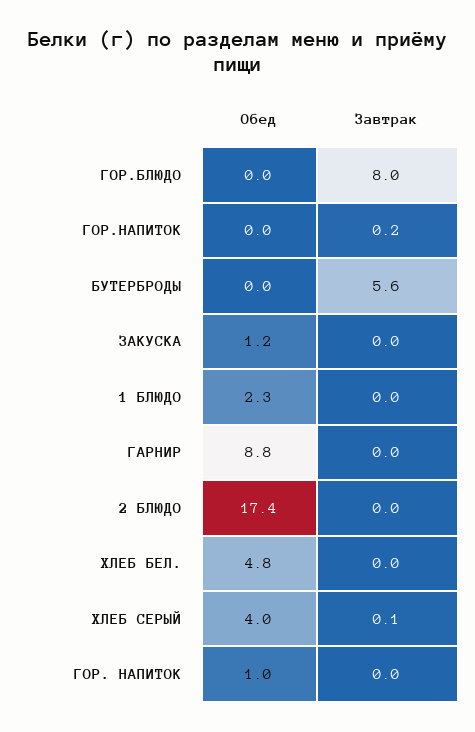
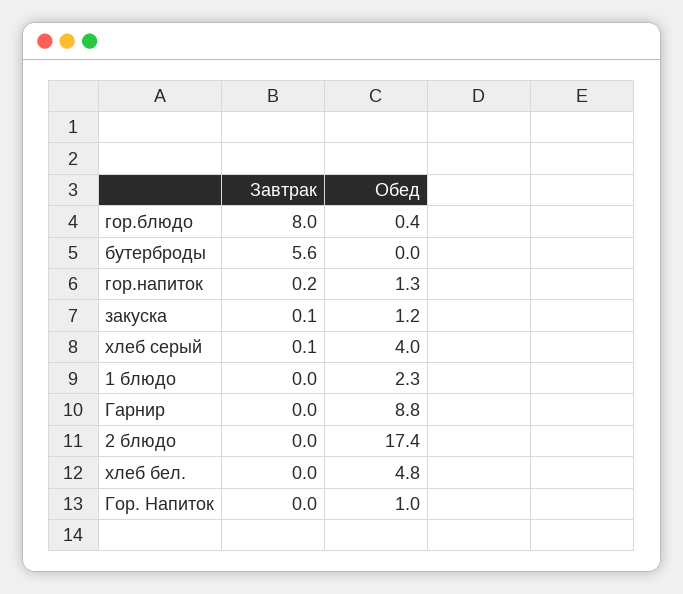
Обед, ГОР.БЛЮДО: 0 -> 0.4
Обед, ГОР.НАПИТОК: 0 -> 1.3
Завтрак, ЗАКУСКА: 0 -> 0.1

